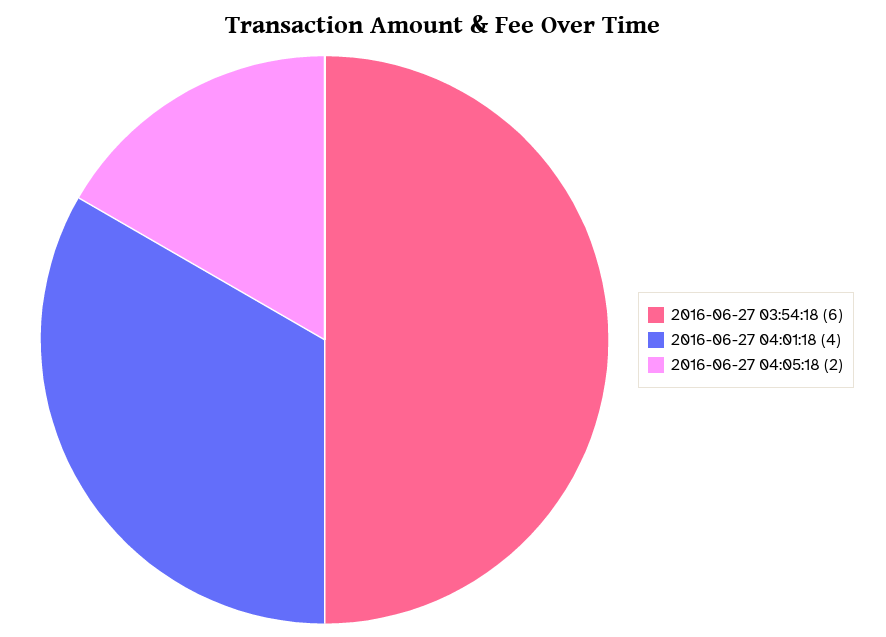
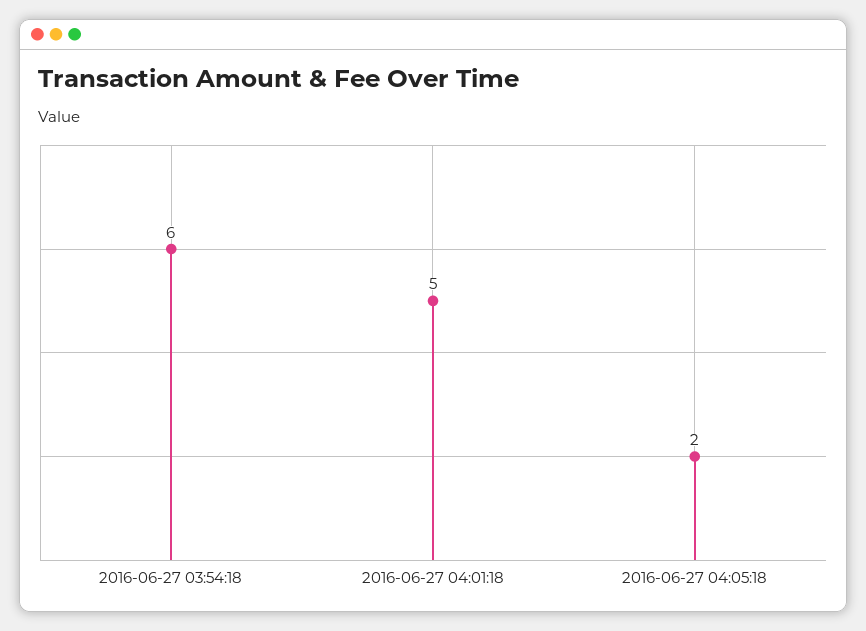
2016-06-27 04:01:18: 4 -> 5

